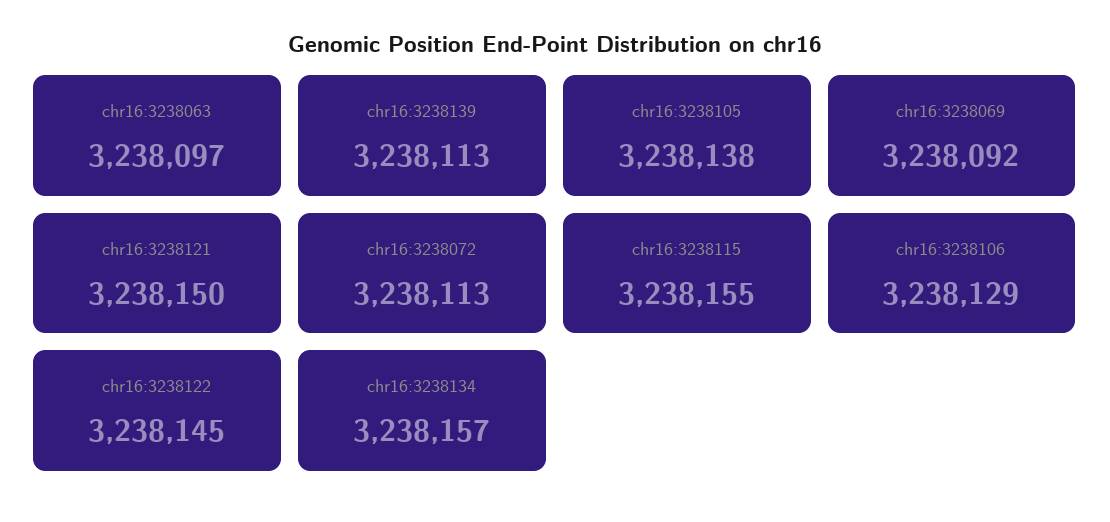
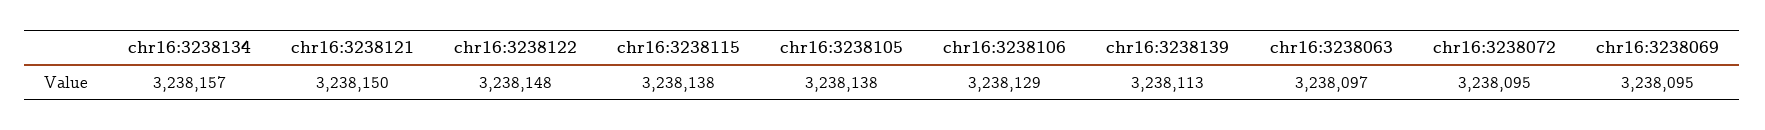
chr16:3238069: 3238092 -> 3238095
chr16:3238072: 3238113 -> 3238095
chr16:3238115: 3238155 -> 3238138
chr16:3238122: 3238145 -> 3238148

